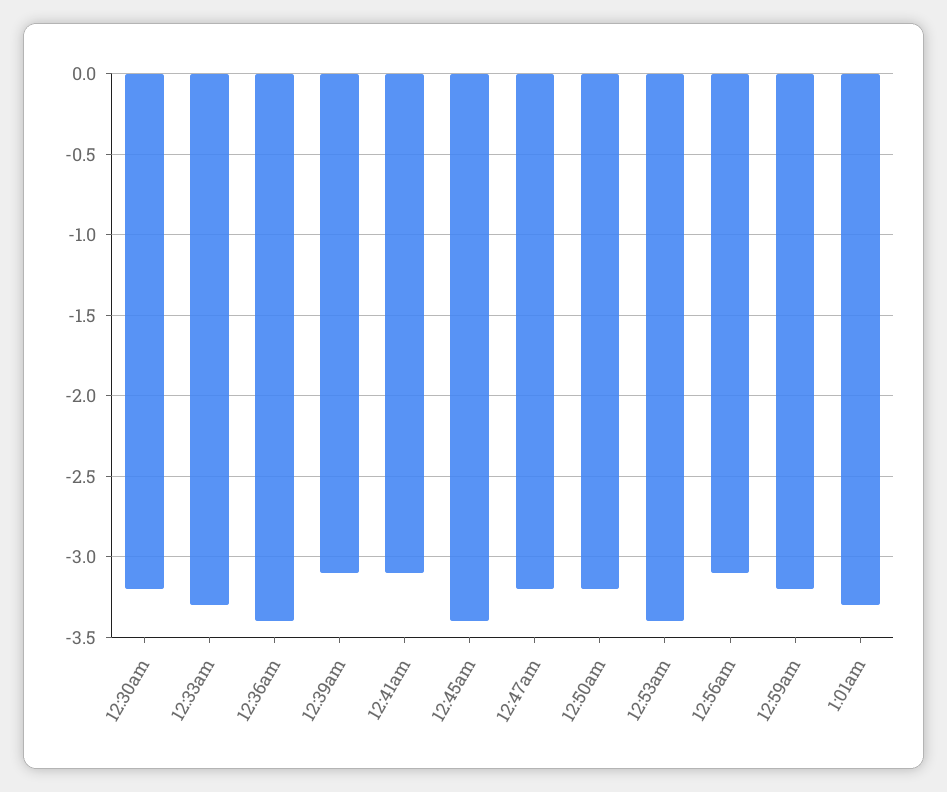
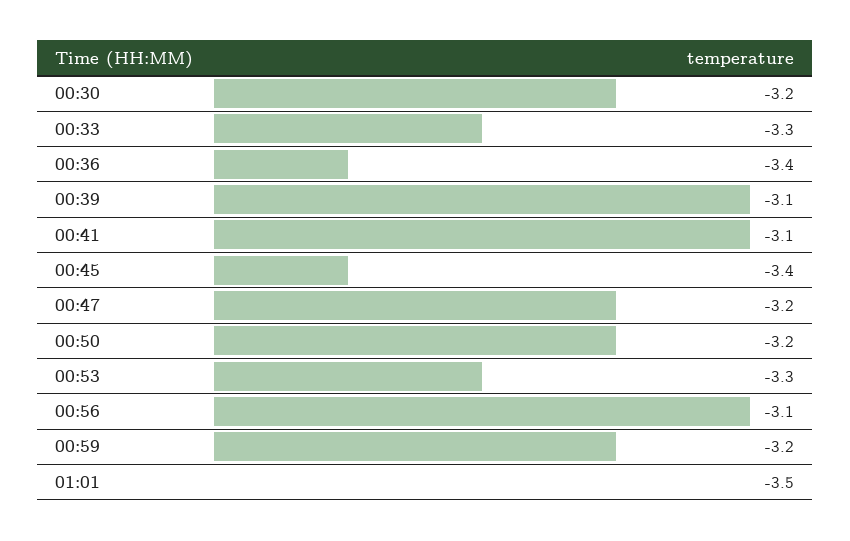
12:53am: -3.4 -> -3.3
1:01am: -3.3 -> -3.5

